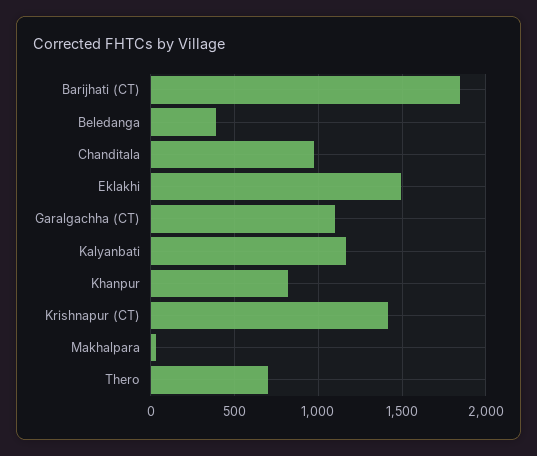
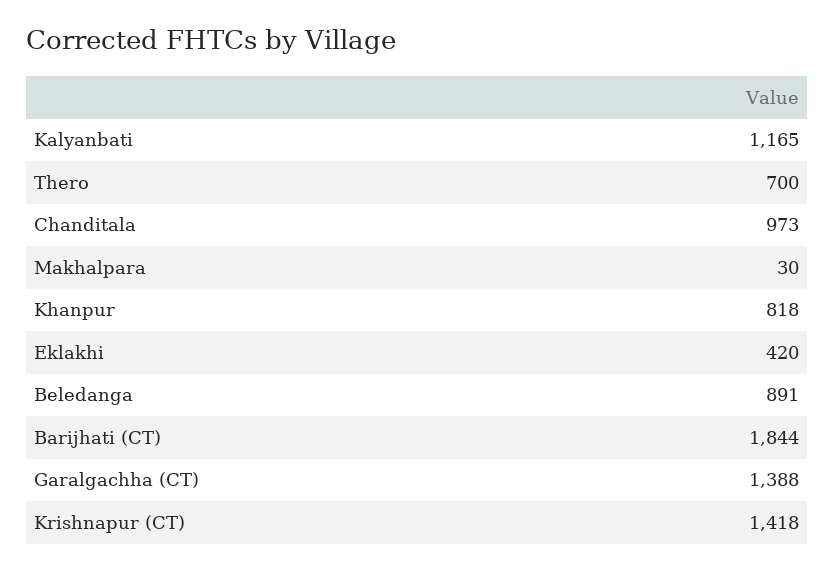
Beledanga: 400 -> 891
Eklakhi: 1500 -> 420
Garalgachha (CT): 1100 -> 1388

